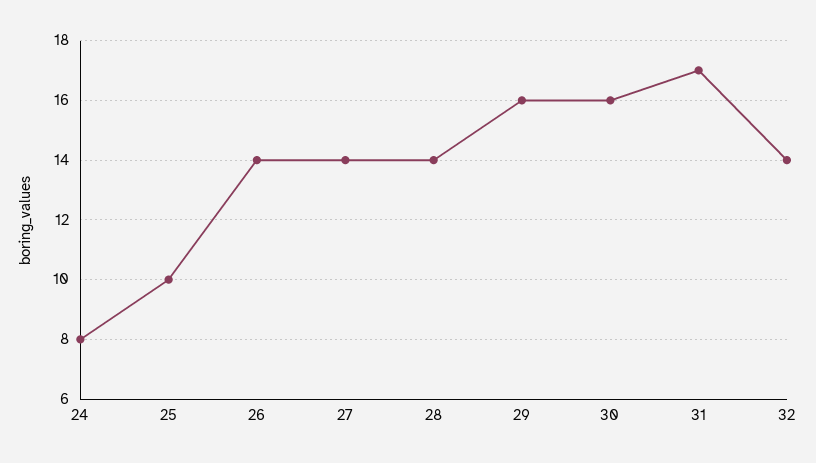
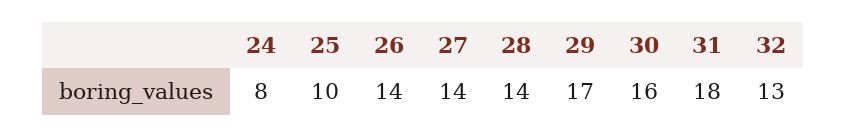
29: 16 -> 17
31: 17 -> 18
32: 14 -> 13

